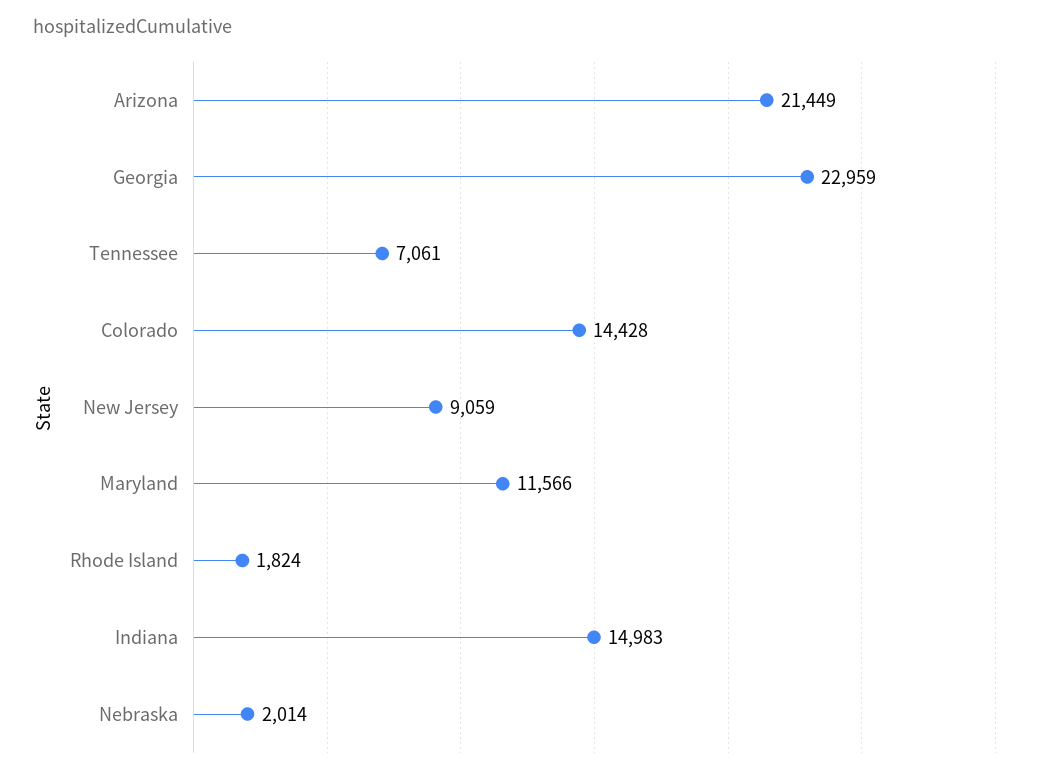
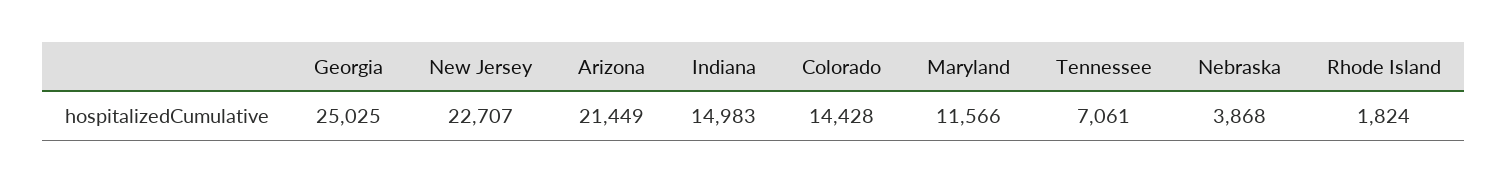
Georgia: 22959 -> 25025
New Jersey: 9059 -> 22707
Nebraska: 2014 -> 3868

